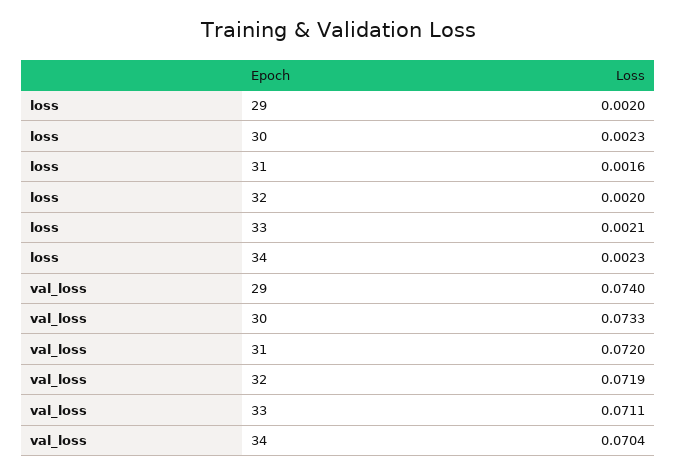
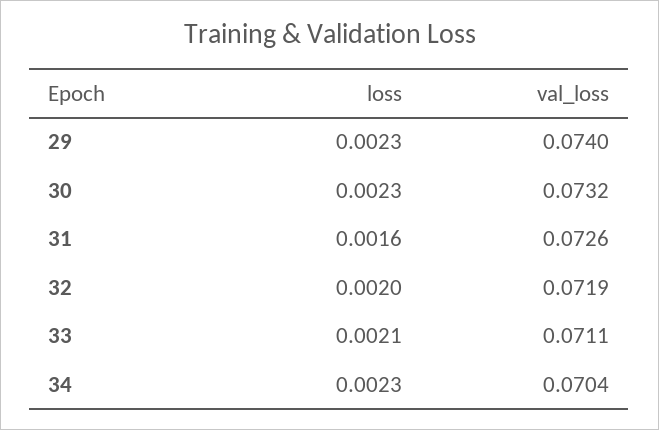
loss, 29: 0.002 -> 0.0023
val_loss, 30: 0.0733 -> 0.0732
val_loss, 31: 0.072 -> 0.0726

